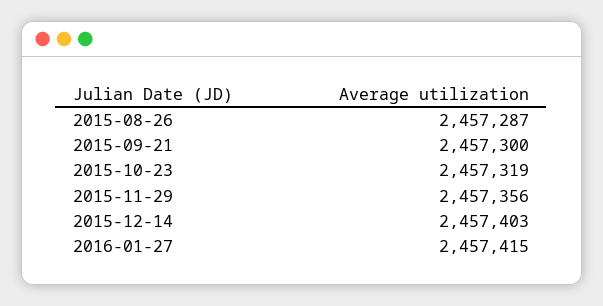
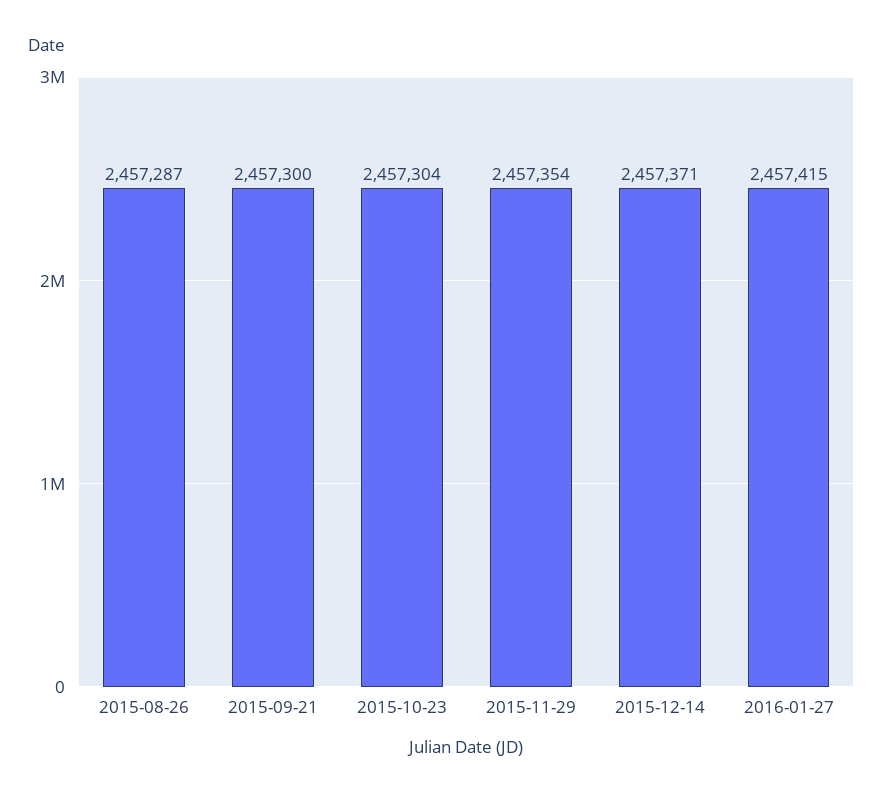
2015-10-23: 2457319 -> 2457304
2015-11-29: 2457356 -> 2457354
2015-12-14: 2457403 -> 2457371

